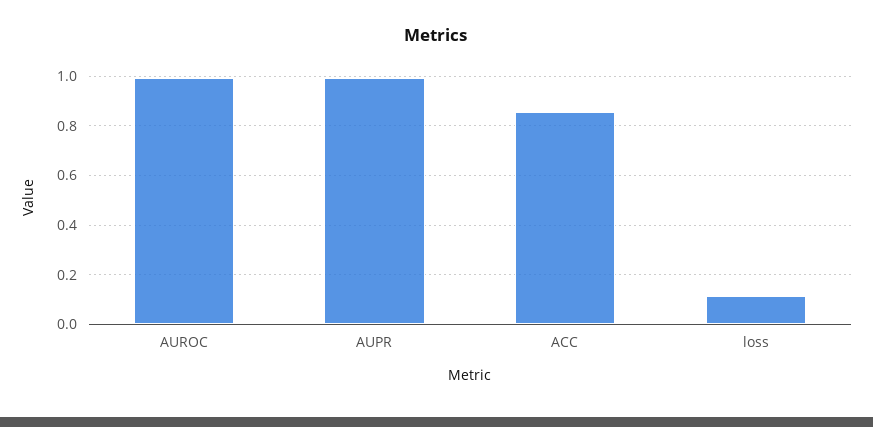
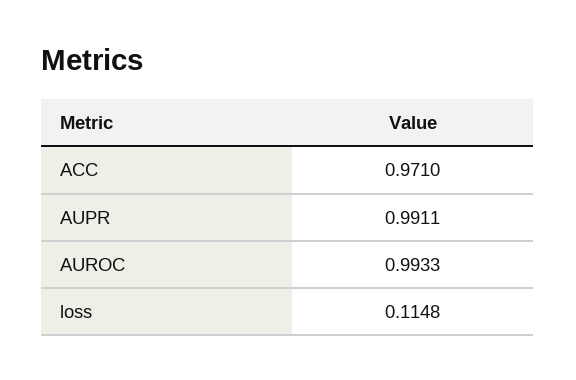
ACC: 0.85 -> 0.971

